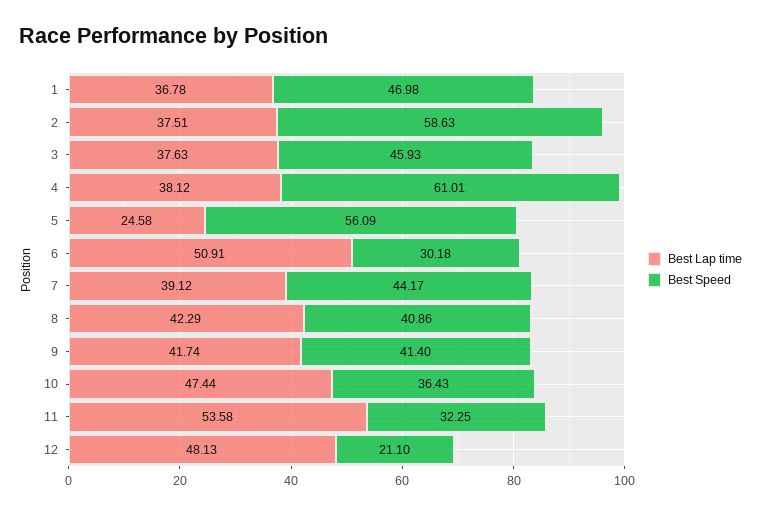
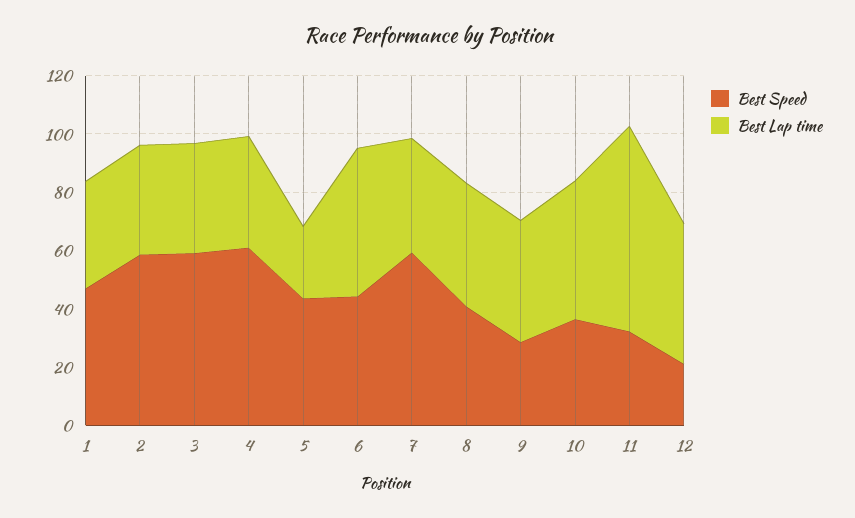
Best Speed, 3: 45.93 -> 60
Best Speed, 5: 56.09 -> 45
Best Speed, 6: 30.18 -> 45
Best Speed, 7: 44.17 -> 60
Best Speed, 9: 41.4 -> 30
Best Lap time, 11: 53.58 -> 70

